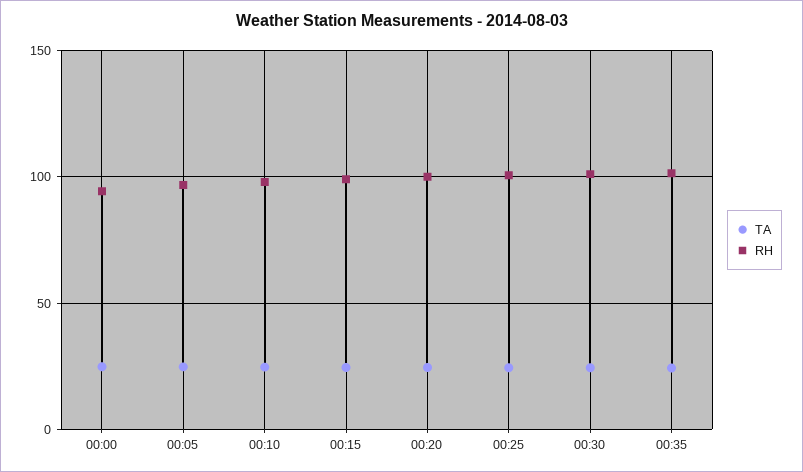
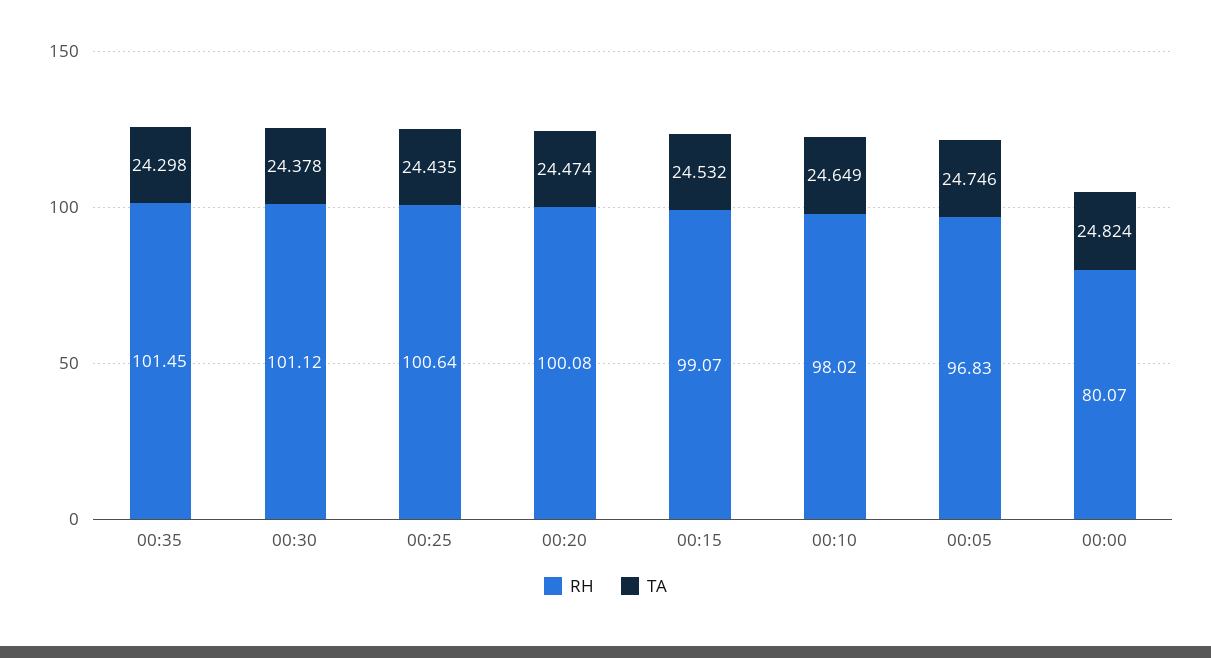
RH, 00:00: 95 -> 80.07

